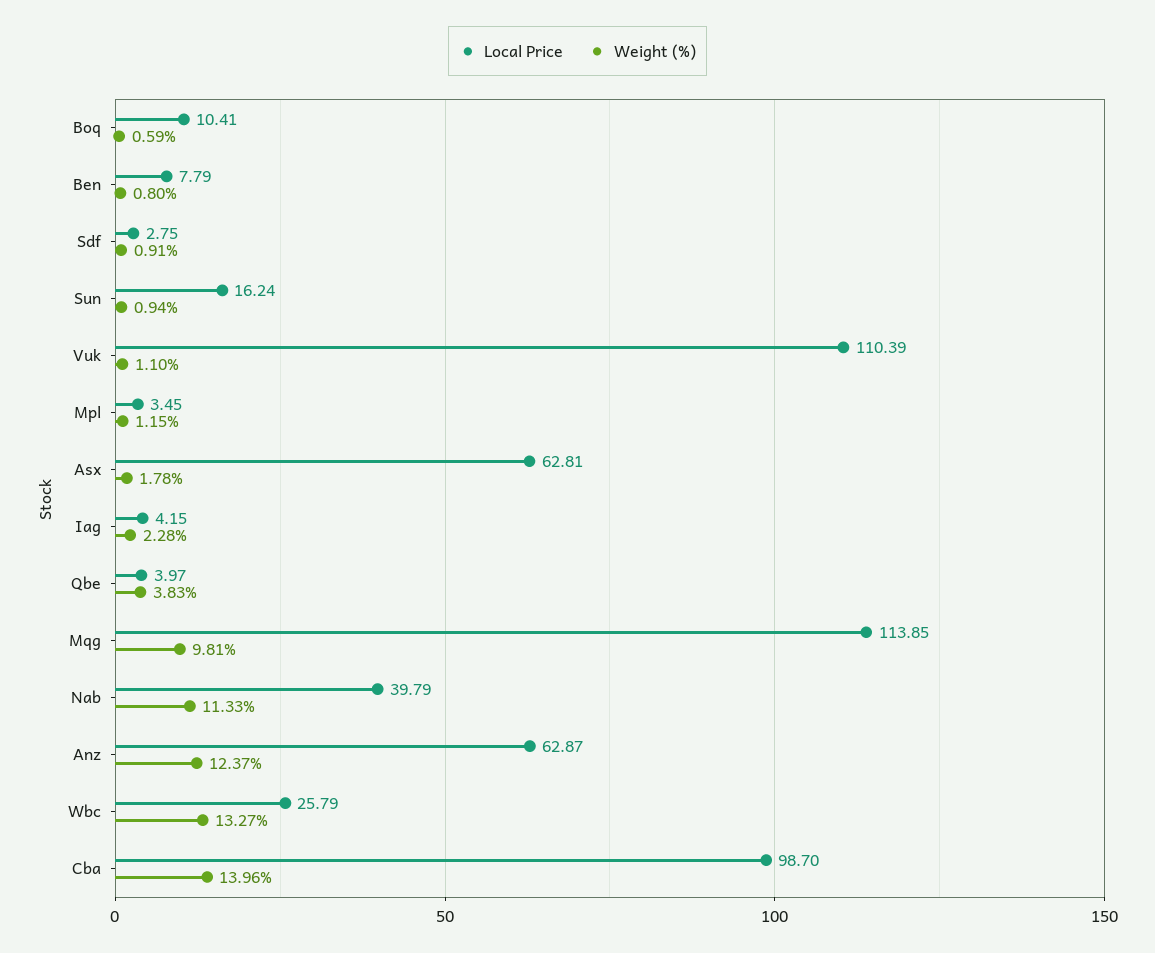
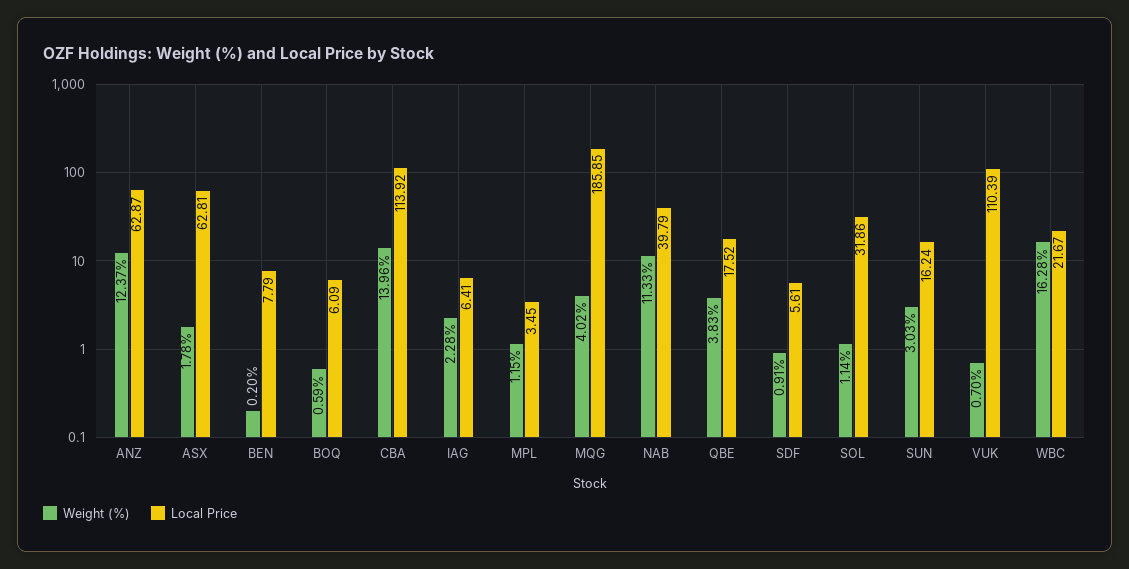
Local Price, Boq: 10.41 -> 6.09
Weight (%), Ben: 0.8 -> 0.2
Local Price, Sdf: 2.75 -> 5.61
Weight (%), Sun: 0.94 -> 3.03
Weight (%), Vuk: 1.1 -> 0.7
Local Price, Iag: 4.15 -> 6.41
Local Price, Qbe: 3.97 -> 17.52
Local Price, Mqg: 113.85 -> 185.85
Weight (%), Mqg: 9.81 -> 4.02
Local Price, Wbc: 25.79 -> 21.67
Weight (%), Wbc: 13.27 -> 16.28
Local Price, Cba: 98.7 -> 113.92
Weight (%), SOL: none -> 1.14
Local Price, SOL: none -> 31.86

